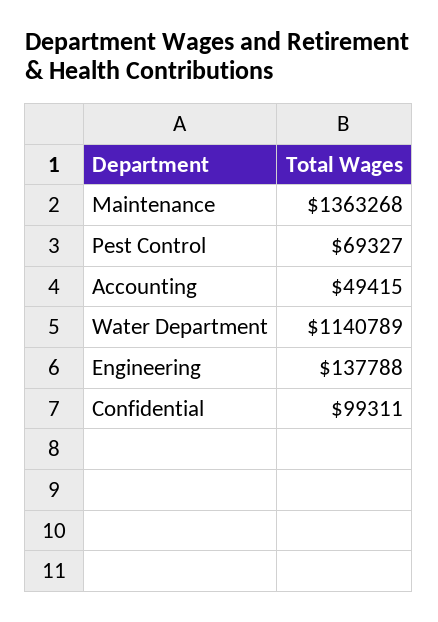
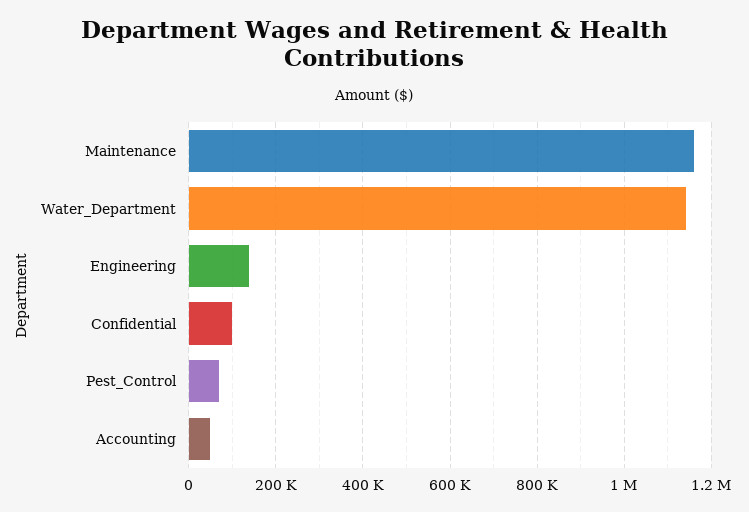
Maintenance: 1363268 -> 1160000

